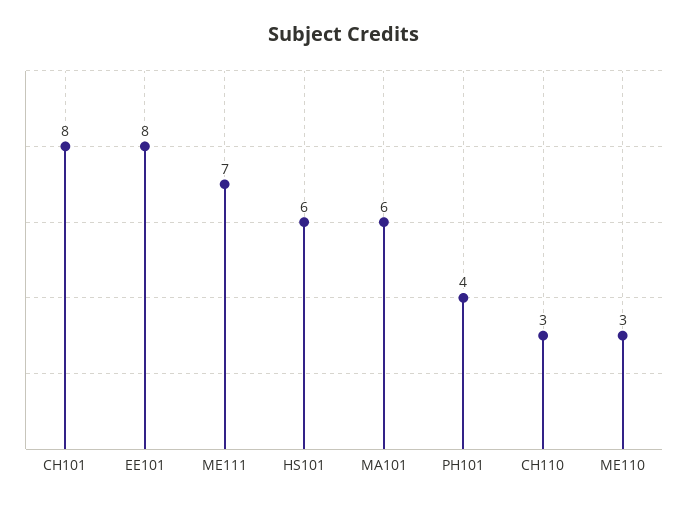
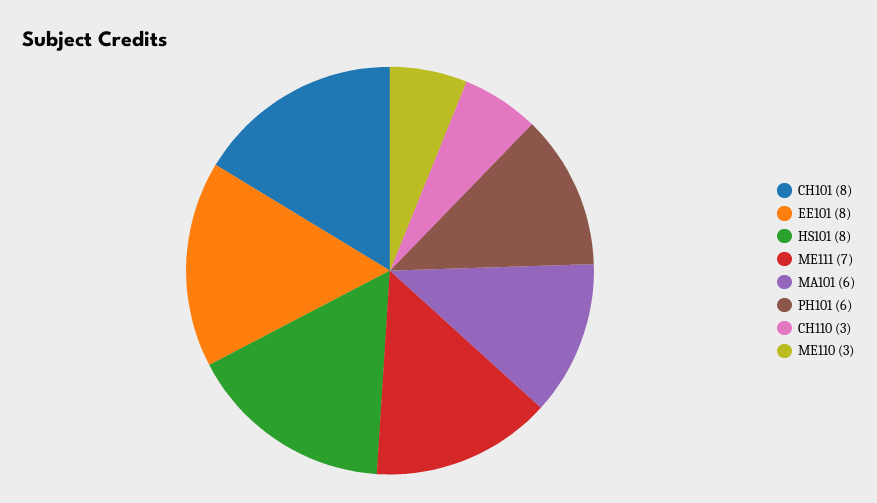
HS101: 6 -> 8
PH101: 4 -> 6

